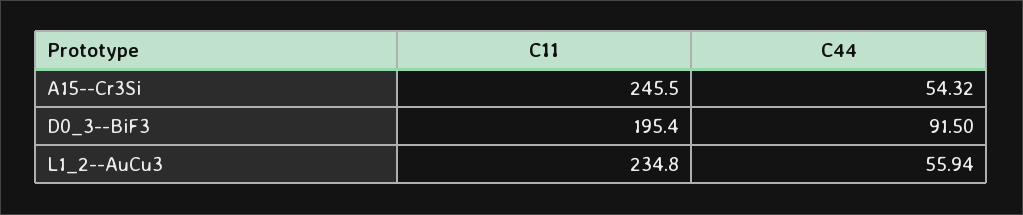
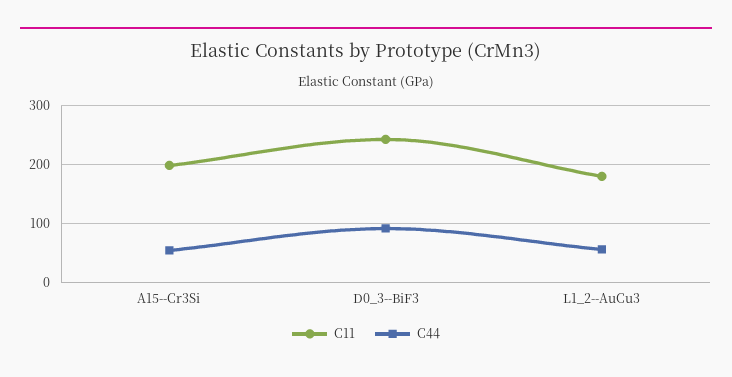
C11, A15--Cr3Si: 245.5 -> 200
C11, D0_3--BiF3: 195.4 -> 240
C11, L1_2--AuCu3: 234.8 -> 180

